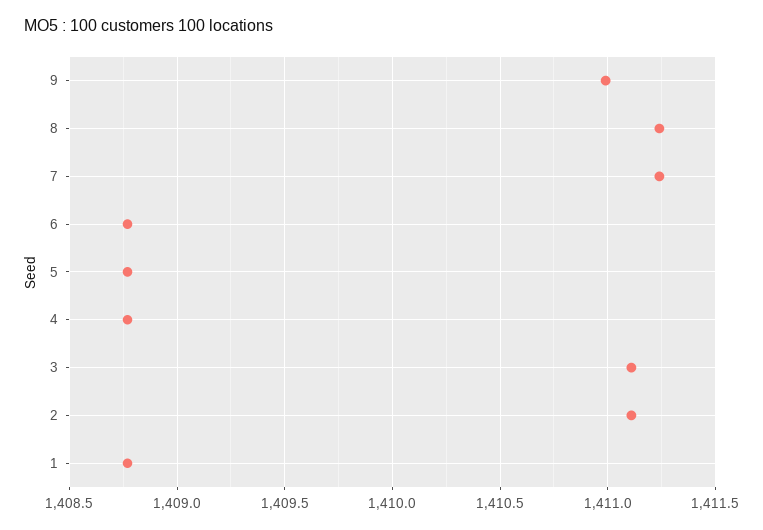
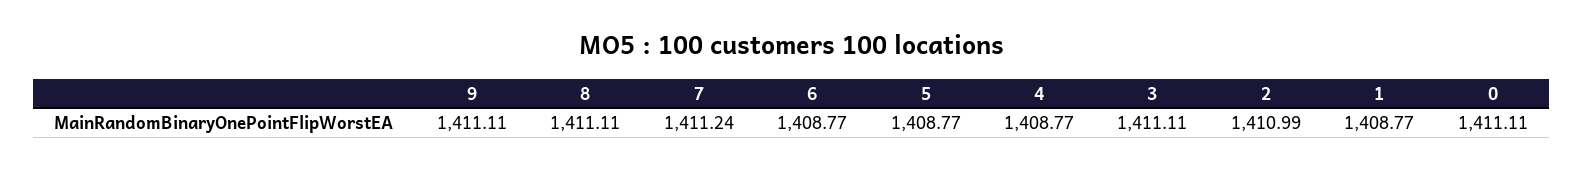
9: 1411 -> 1411.11
8: 1411.25 -> 1411.11
2: 1411.1 -> 1410.99
0: none -> 1411.11

